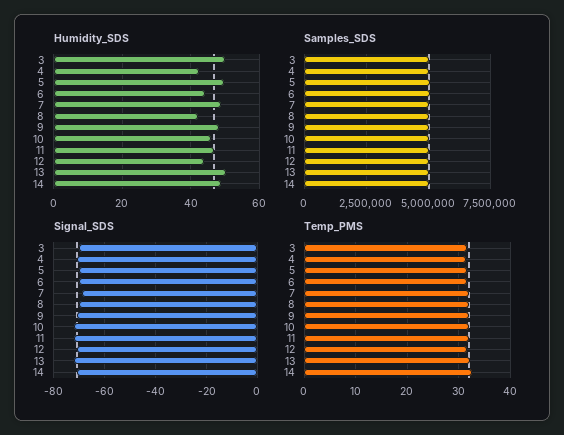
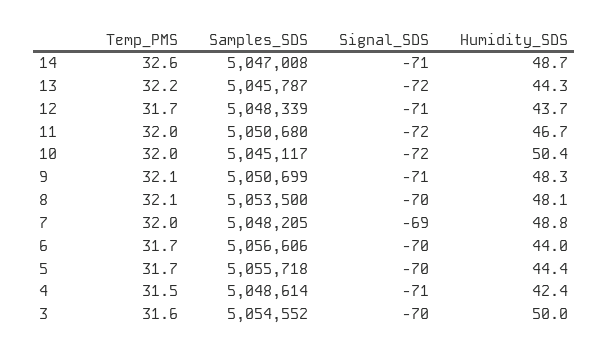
Humidity_SDS, 5: 50 -> 44.4
Humidity_SDS, 8: 42 -> 48.1
Humidity_SDS, 10: 46 -> 50.4
Humidity_SDS, 13: 50 -> 44.3

